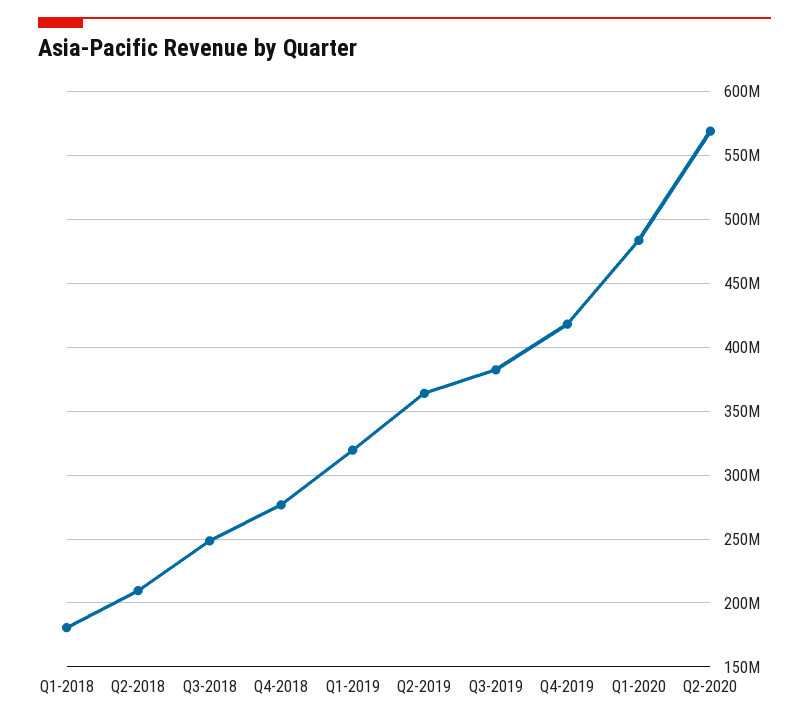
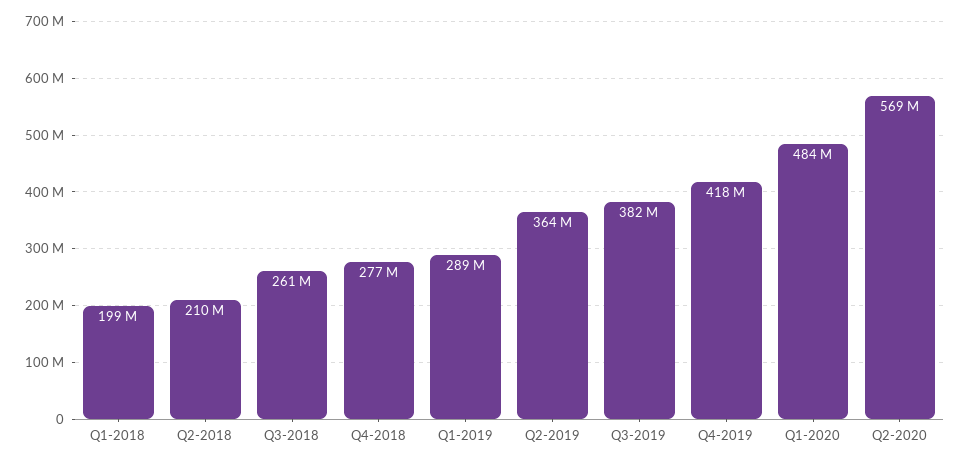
Q1-2018: 180000000 -> 199000000
Q3-2018: 250000000 -> 261000000
Q1-2019: 320000000 -> 289000000

